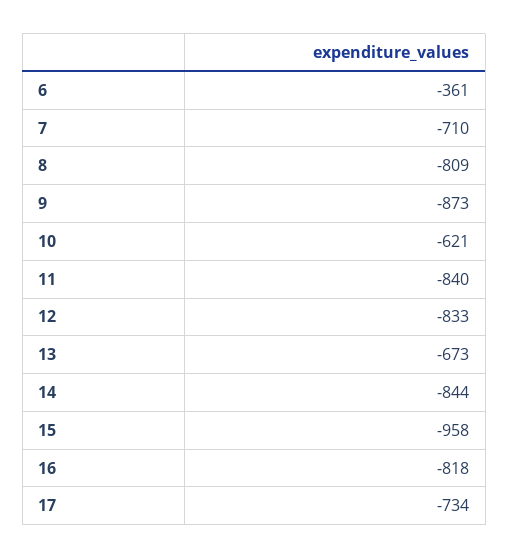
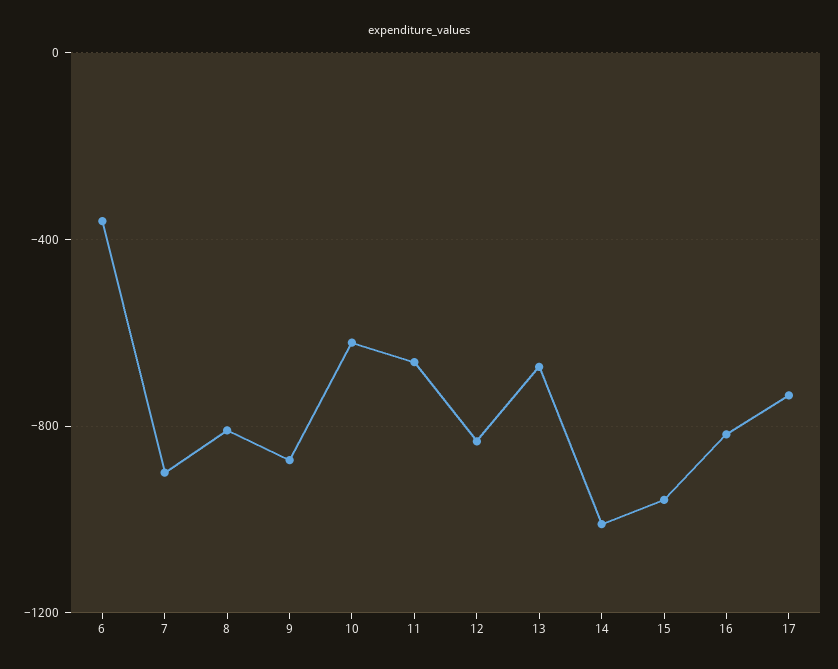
7: -710 -> -900
11: -840 -> -650
14: -844 -> -1000

